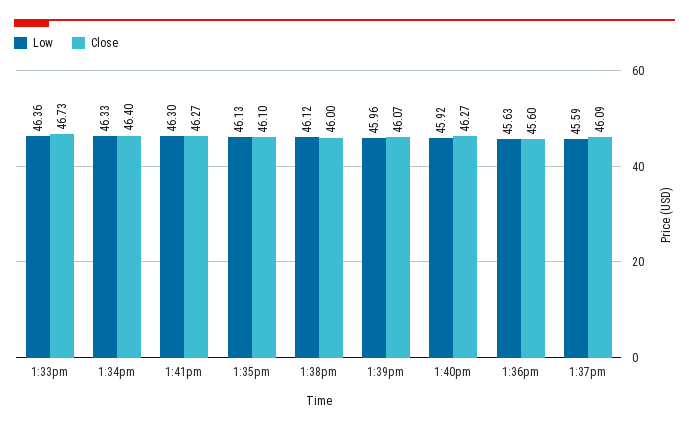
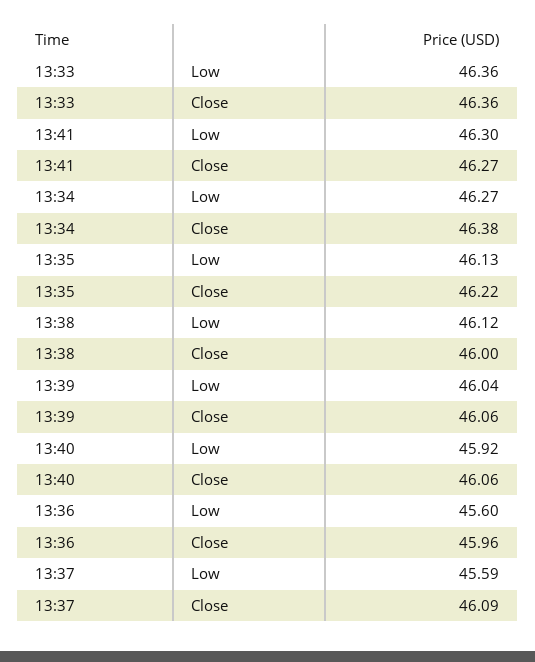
Close, 1:33pm: 46.73 -> 46.36
Low, 1:34pm: 46.33 -> 46.27
Close, 1:34pm: 46.4 -> 46.38
Close, 1:35pm: 46.1 -> 46.22
Low, 1:39pm: 45.96 -> 46.04
Close, 1:39pm: 46.07 -> 46.06
Close, 1:40pm: 46.27 -> 46.06
Low, 1:36pm: 45.63 -> 45.6
Close, 1:36pm: 45.6 -> 45.96

